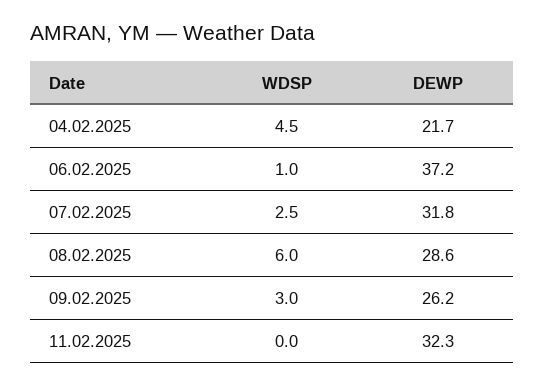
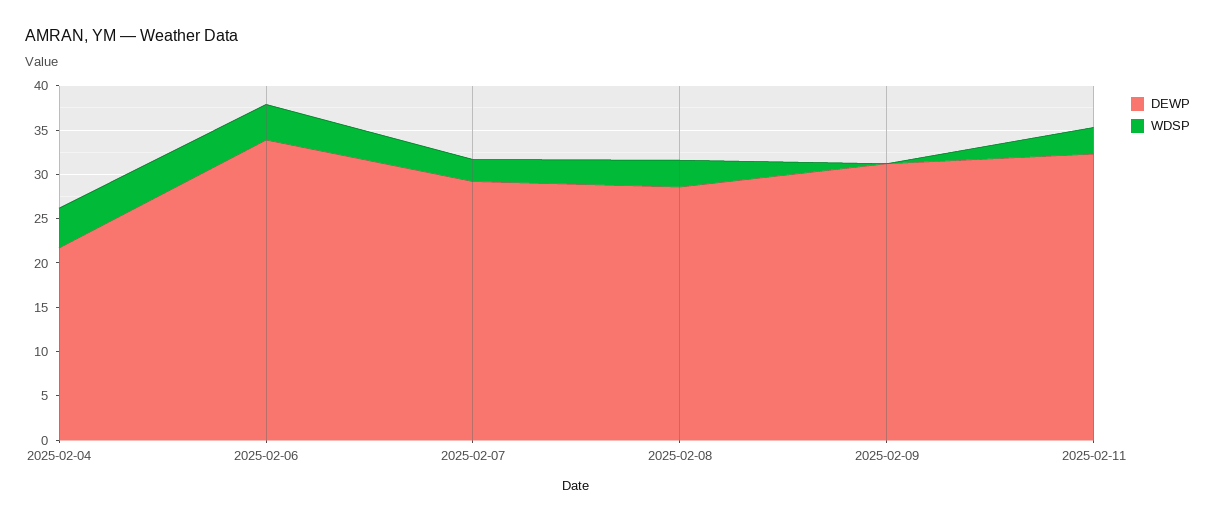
WDSP, 06.02.2025: 1 -> 4
DEWP, 06.02.2025: 37.2 -> 34
DEWP, 07.02.2025: 31.8 -> 29
WDSP, 08.02.2025: 6 -> 3
WDSP, 09.02.2025: 3 -> 0
DEWP, 09.02.2025: 26.2 -> 31
WDSP, 11.02.2025: 0 -> 3

